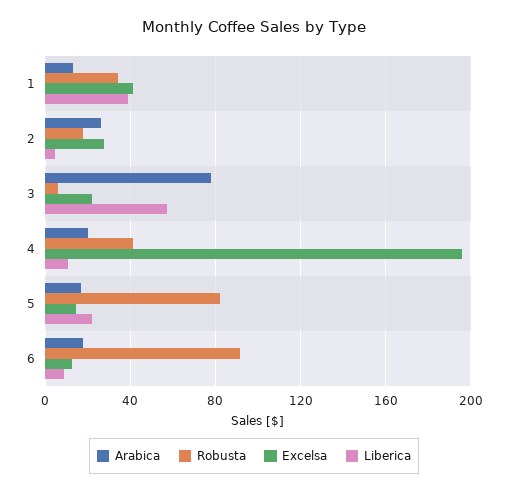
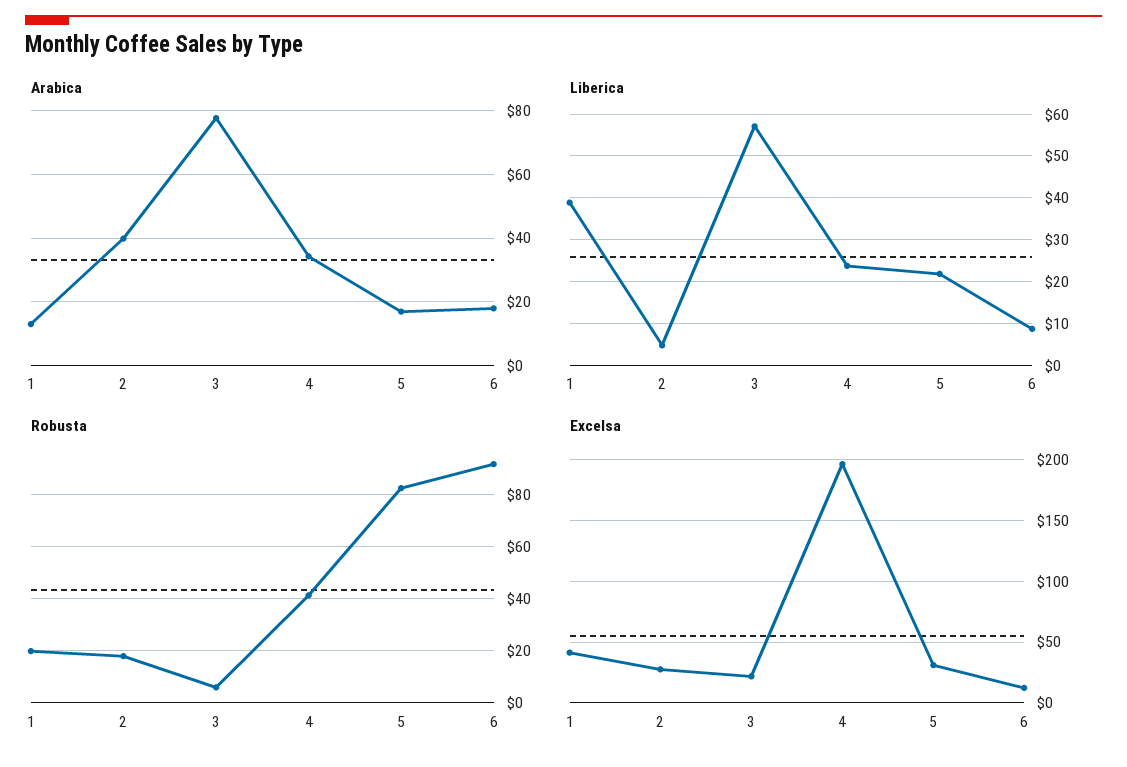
Robusta, 1: 35 -> 20
Arabica, 2: 25 -> 40
Arabica, 4: 20 -> 34
Liberica, 4: 10 -> 24
Excelsa, 5: 15 -> 30

